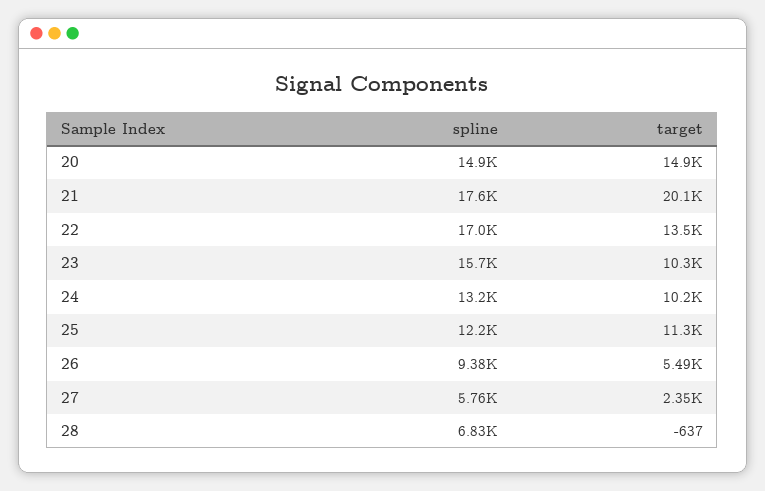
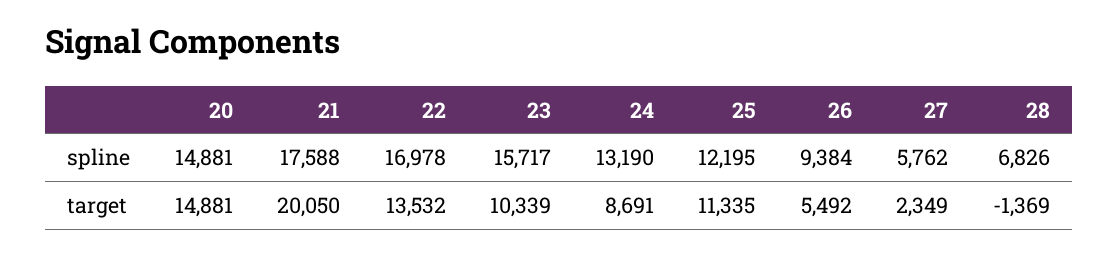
target, 24: 10200 -> 8691
target, 28: -637 -> -1369

